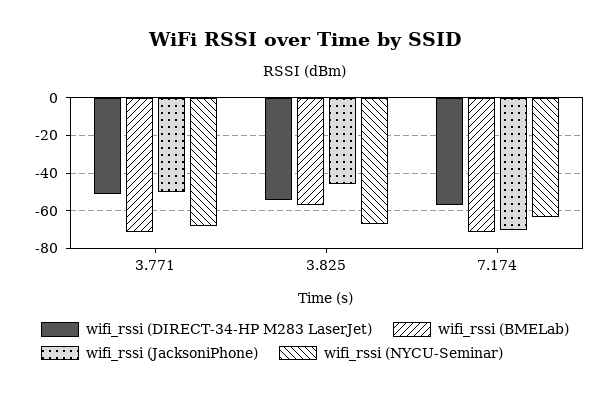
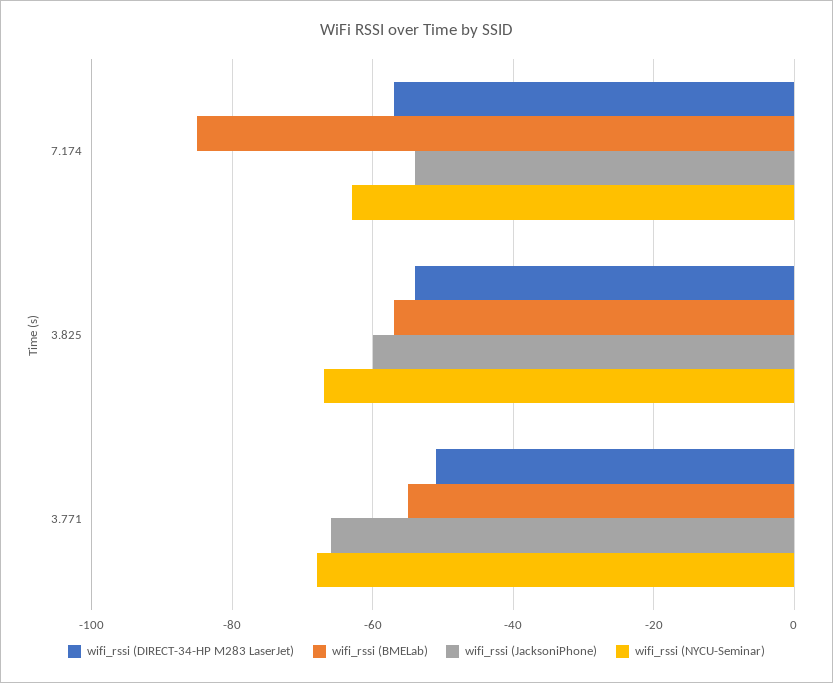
wifi_rssi (BMELab), 3.771: -70 -> -55
wifi_rssi (JacksoniPhone), 3.771: -50 -> -65
wifi_rssi (JacksoniPhone), 3.825: -45 -> -60
wifi_rssi (BMELab), 7.174: -70 -> -85
wifi_rssi (JacksoniPhone), 7.174: -70 -> -55

